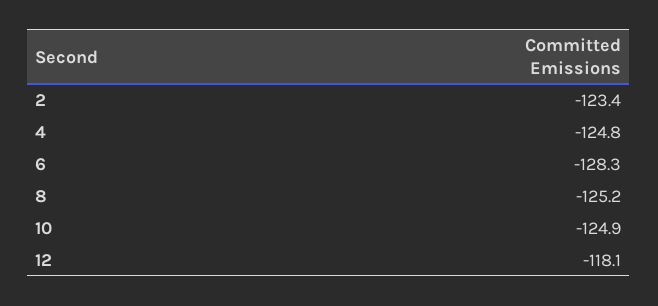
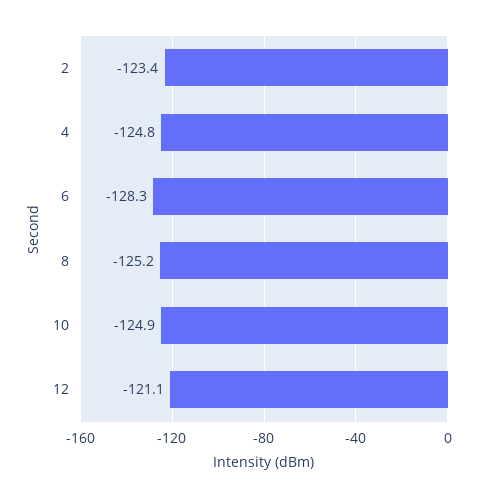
12: -118.1 -> -121.1

